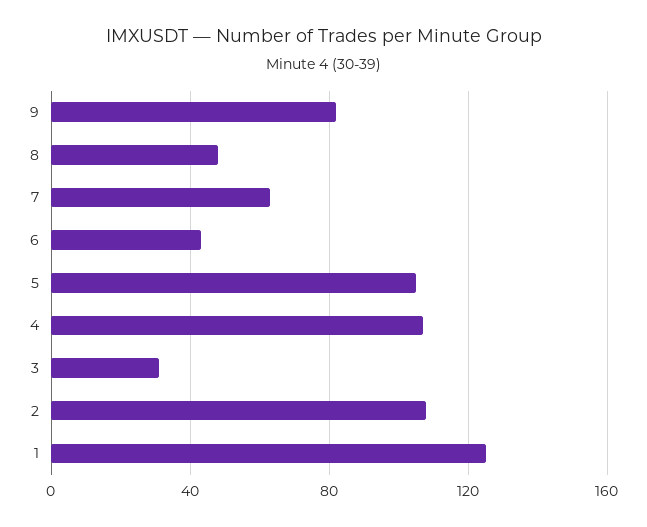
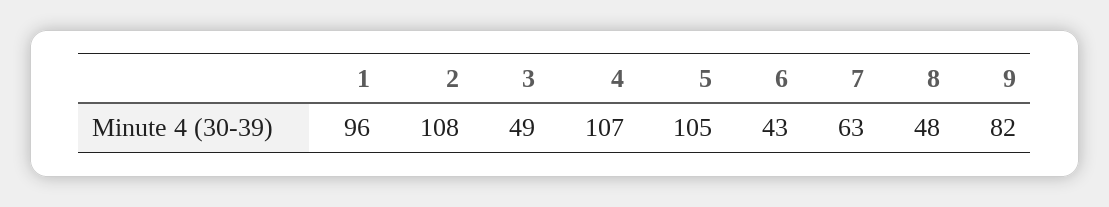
3: 30 -> 49
1: 125 -> 96

